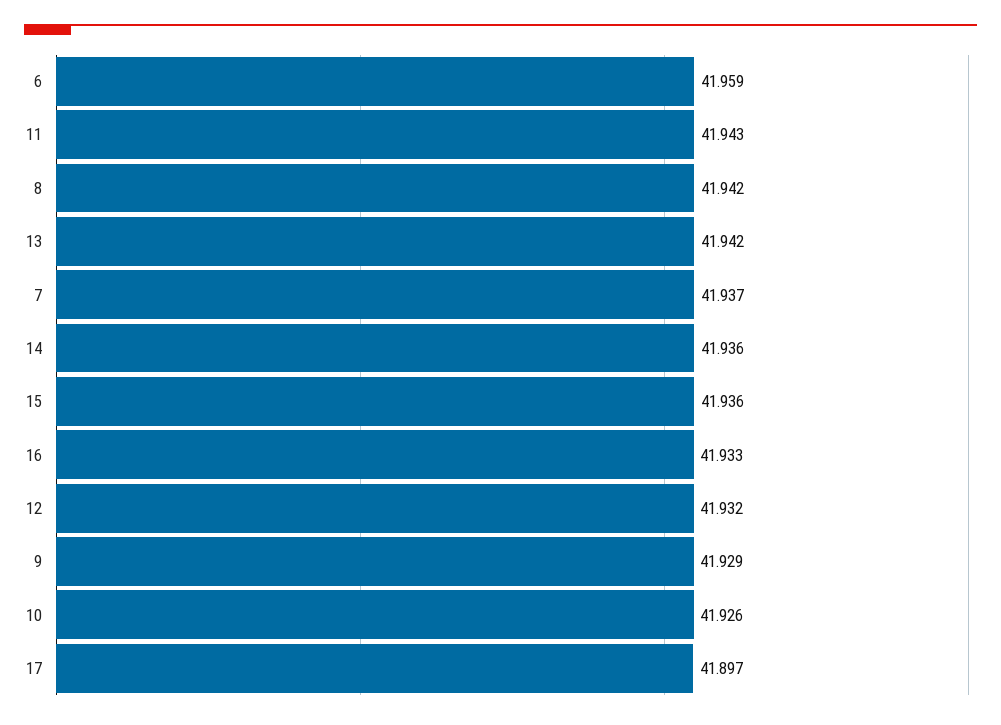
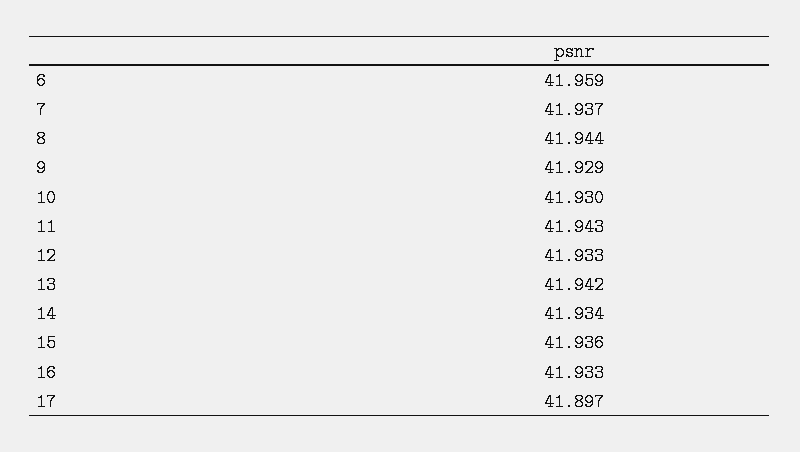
8: 41.942 -> 41.944
14: 41.936 -> 41.934
12: 41.932 -> 41.933
10: 41.926 -> 41.93

